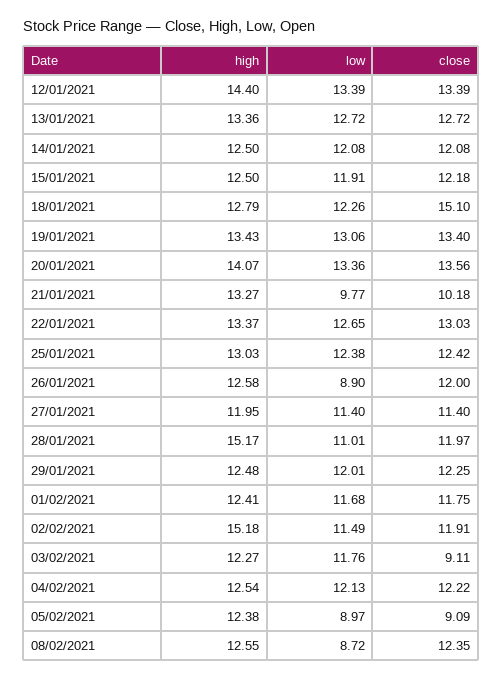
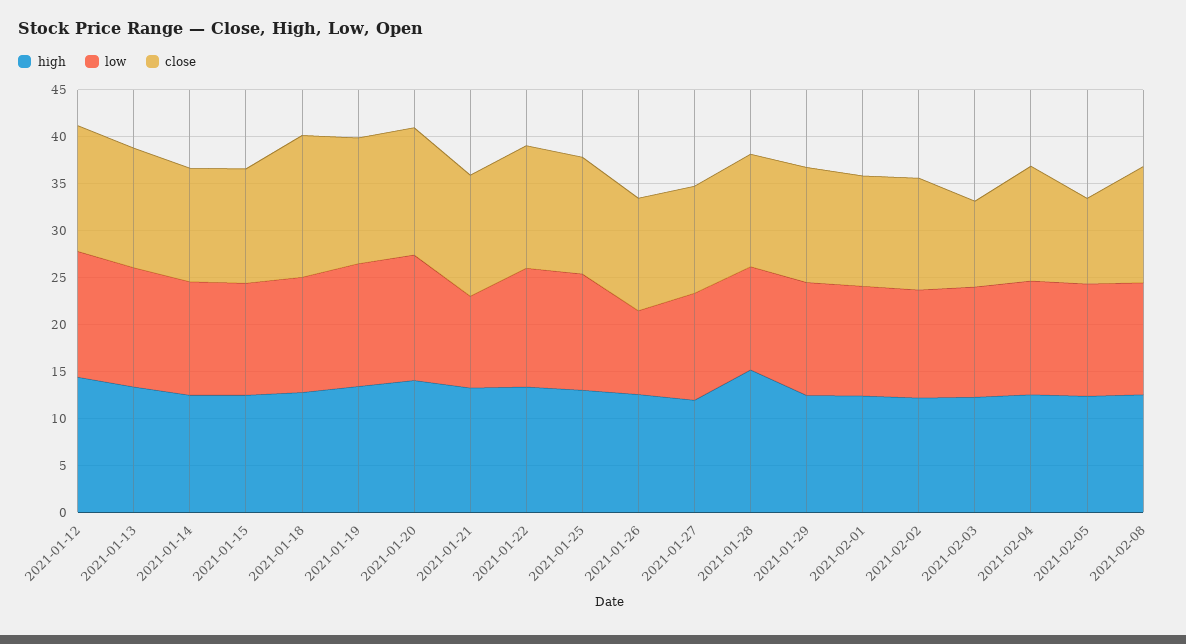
close, 21/01/2021: 10.18 -> 13
high, 02/02/2021: 15.18 -> 12
low, 05/02/2021: 8.97 -> 12
low, 08/02/2021: 8.72 -> 12

